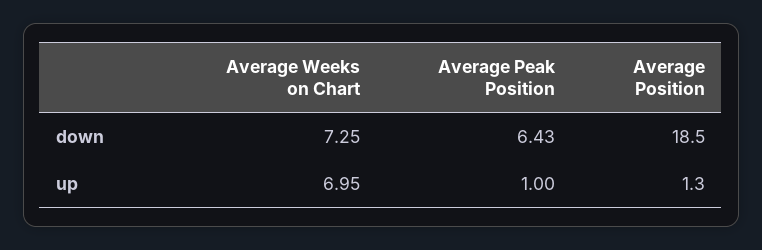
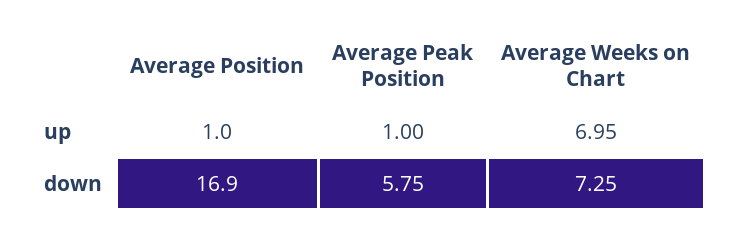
Average Peak Position, down: 6.43 -> 5.75
Average Position, down: 18.5 -> 16.9
Average Position, up: 1.3 -> 1

